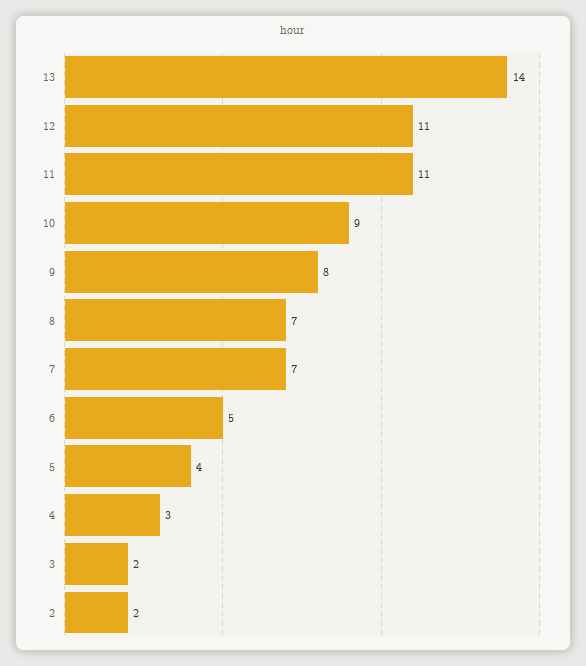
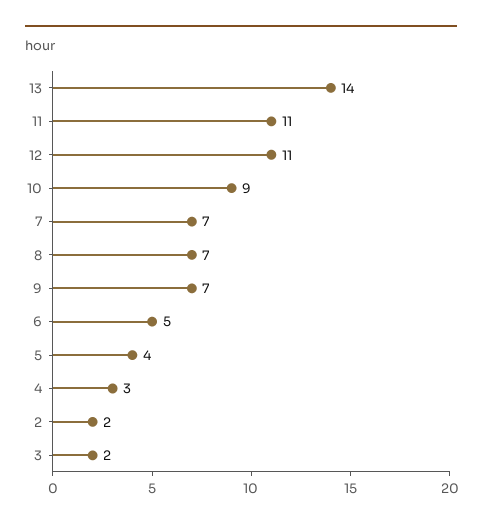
9: 8 -> 7

